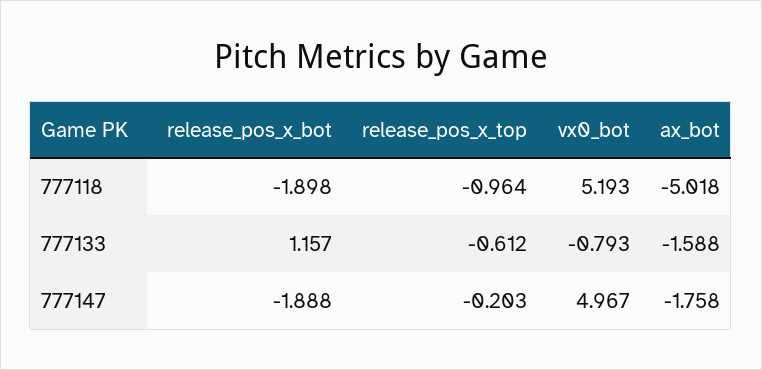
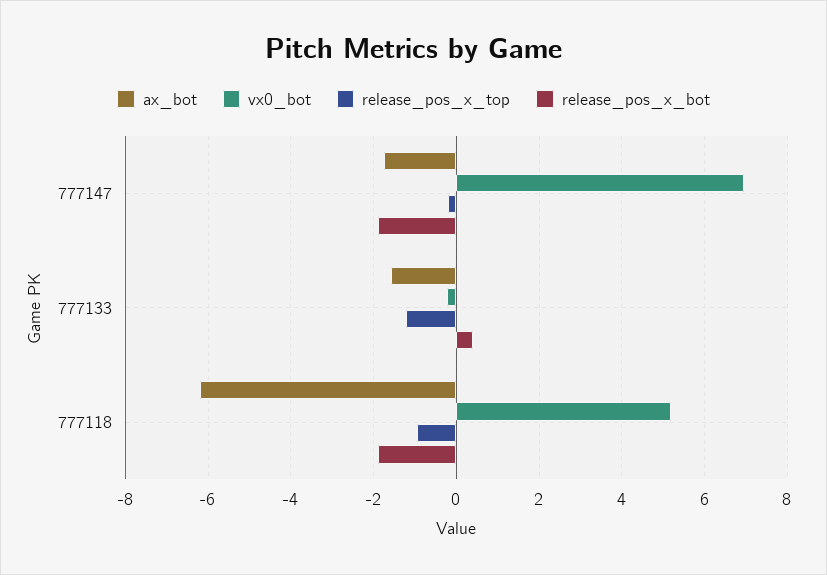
ax_bot, 777118: -5.018 -> -6.2
release_pos_x_bot, 777133: 1.157 -> 0.4
release_pos_x_top, 777133: -0.612 -> -1.2
vx0_bot, 777133: -0.793 -> -0.2
vx0_bot, 777147: 4.967 -> 7

